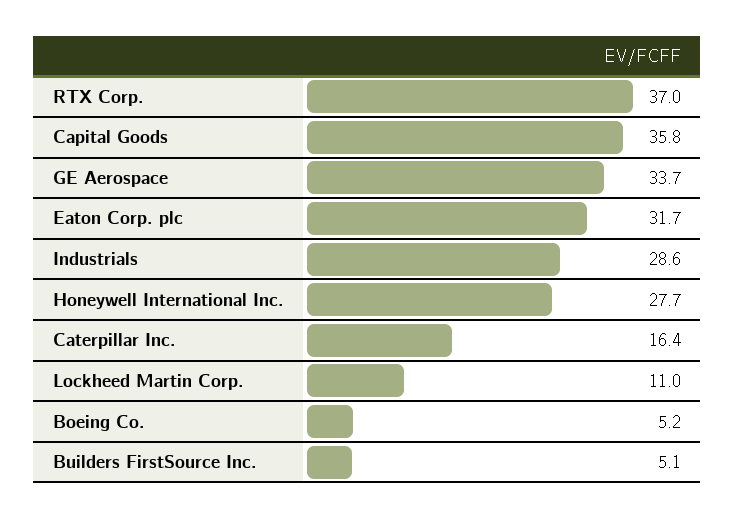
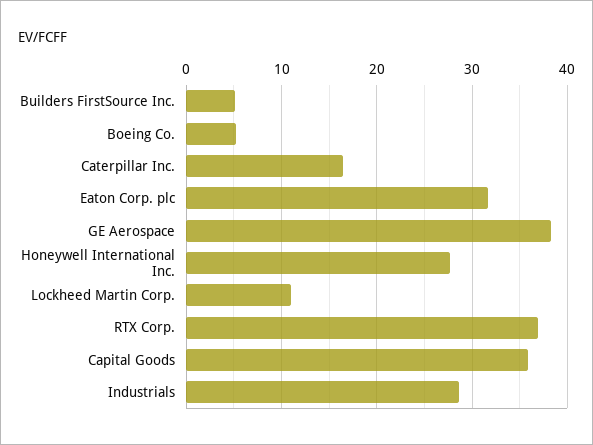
GE Aerospace: 33.7 -> 38

